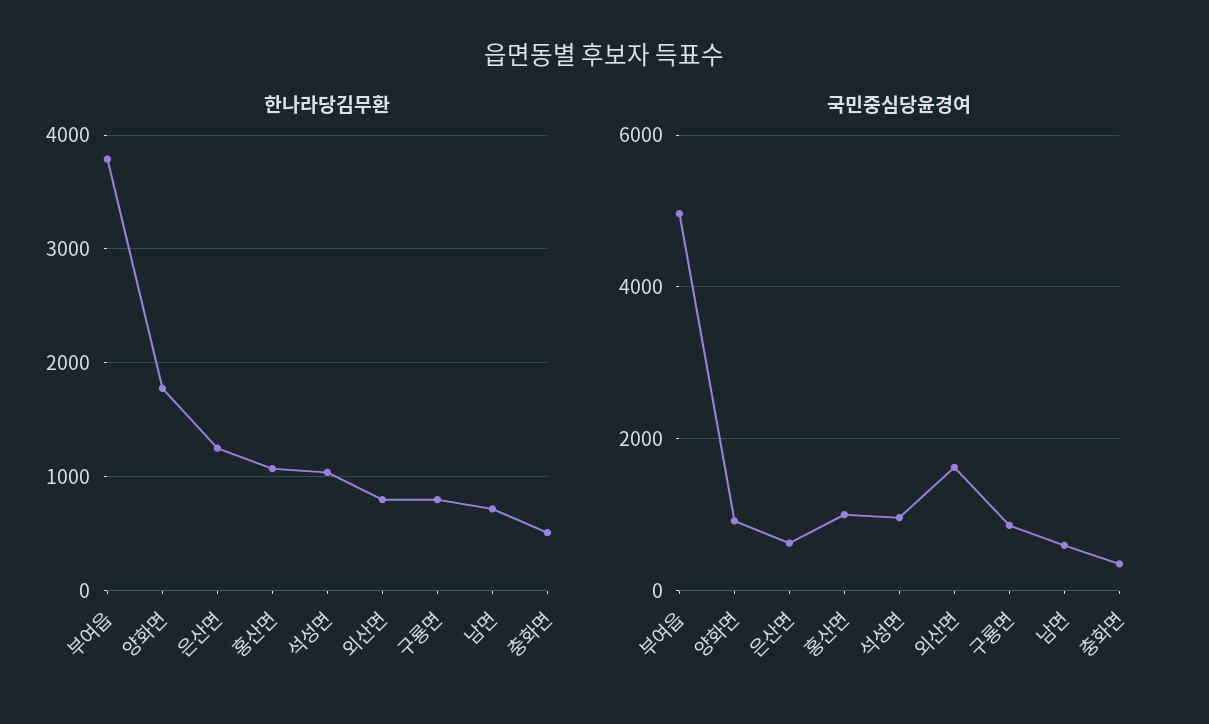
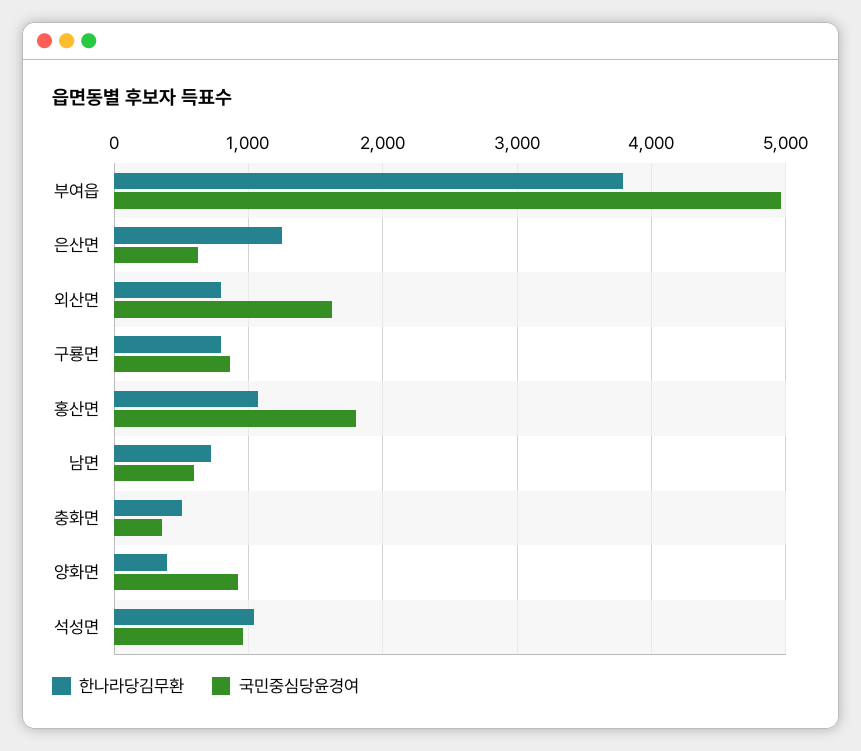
한나라당김무환, 양화면: 1800 -> 400
국민중심당윤경여, 홍산면: 1000 -> 1800

